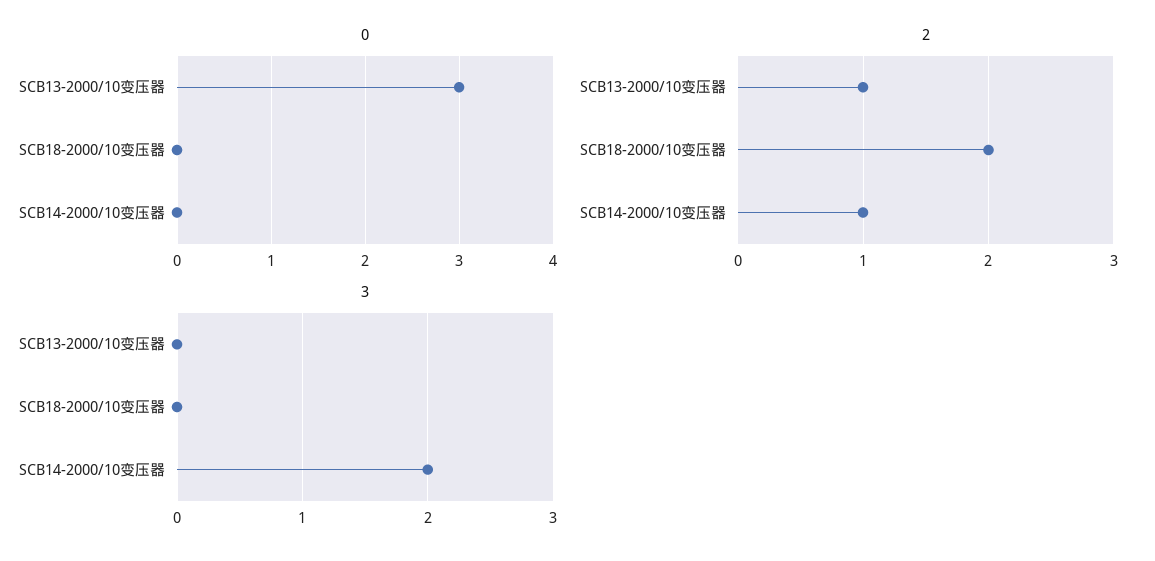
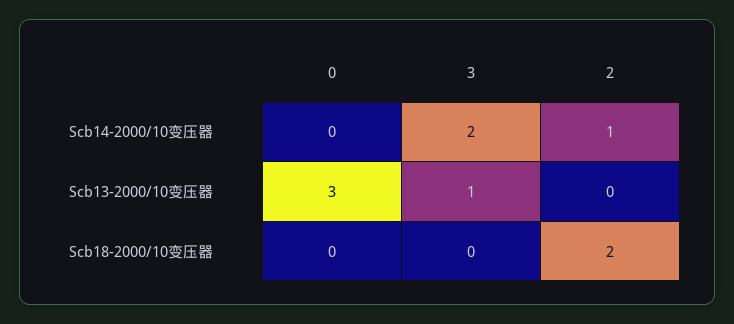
2, SCB13-2000/10变压器: 1 -> 0
3, SCB13-2000/10变压器: 0 -> 1

